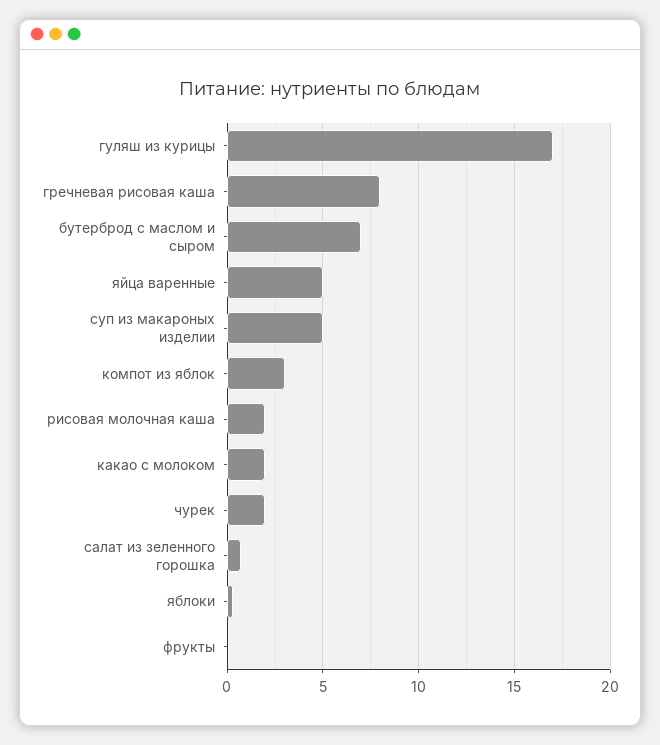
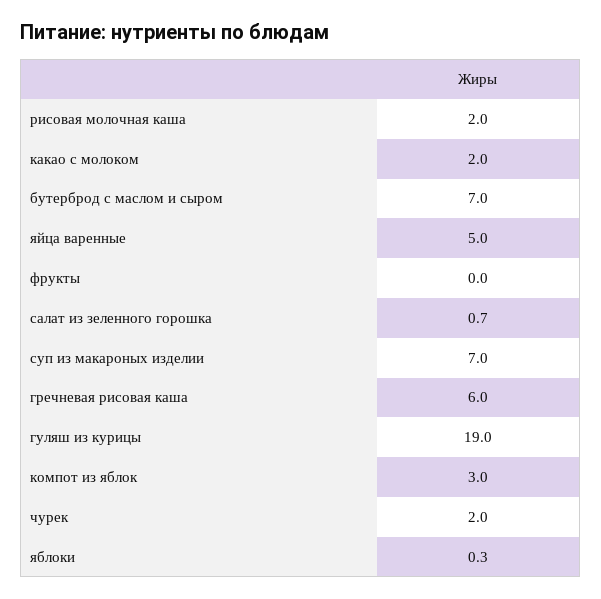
гуляш из курицы: 17 -> 19
гречневая рисовая каша: 8 -> 6
суп из макароных изделии: 5 -> 7

